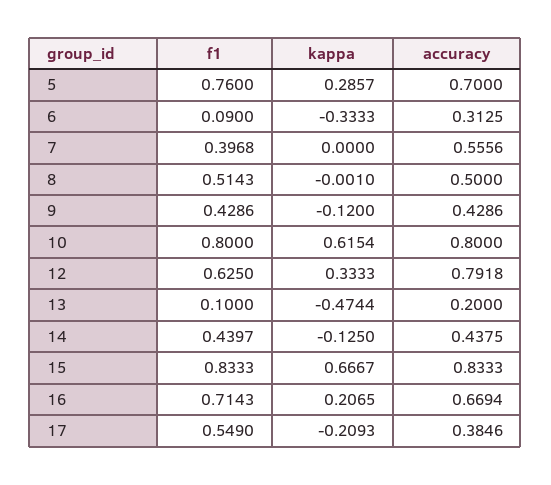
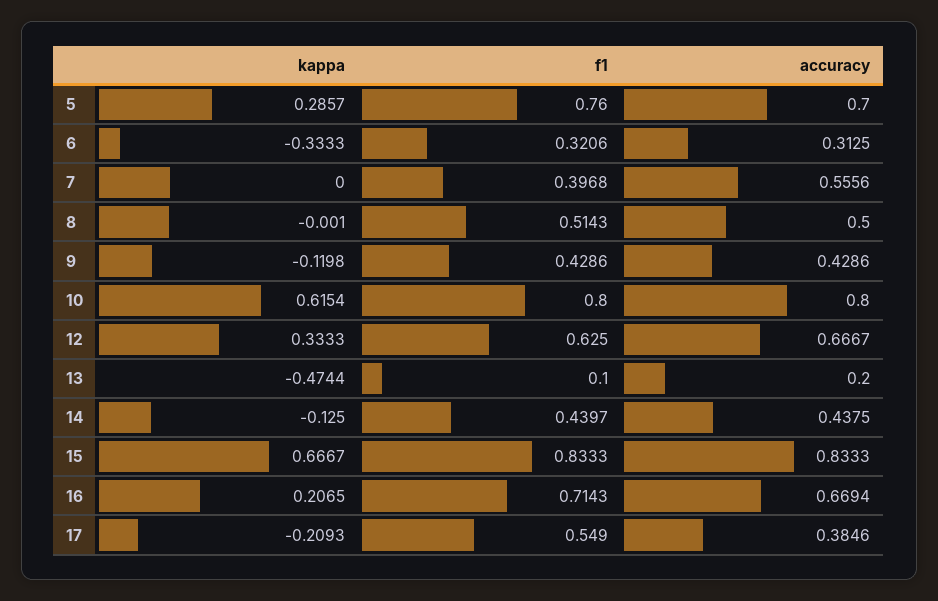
f1, 6: 0.09 -> 0.3206
kappa, 9: -0.12 -> -0.1198
accuracy, 12: 0.7918 -> 0.6667

